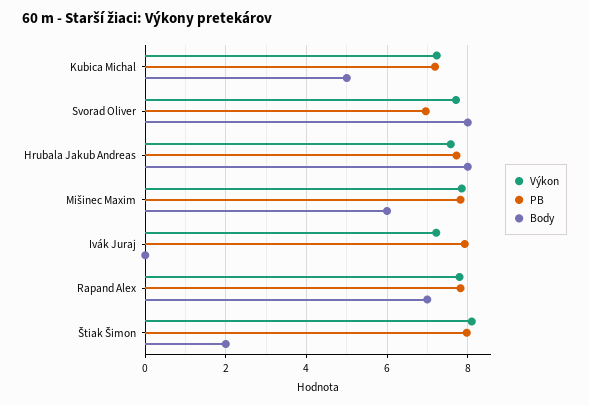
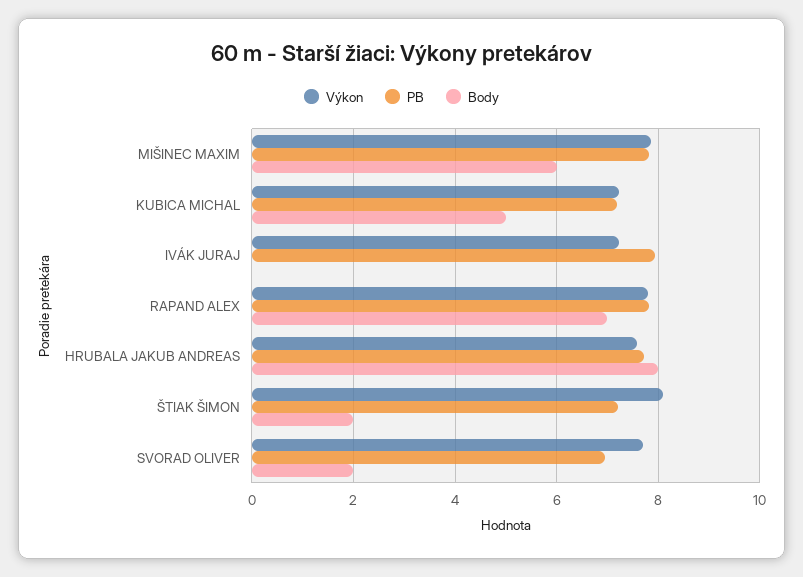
Body, Svorad Oliver: 8 -> 2
PB, Štiak Šimon: 8 -> 7.2

